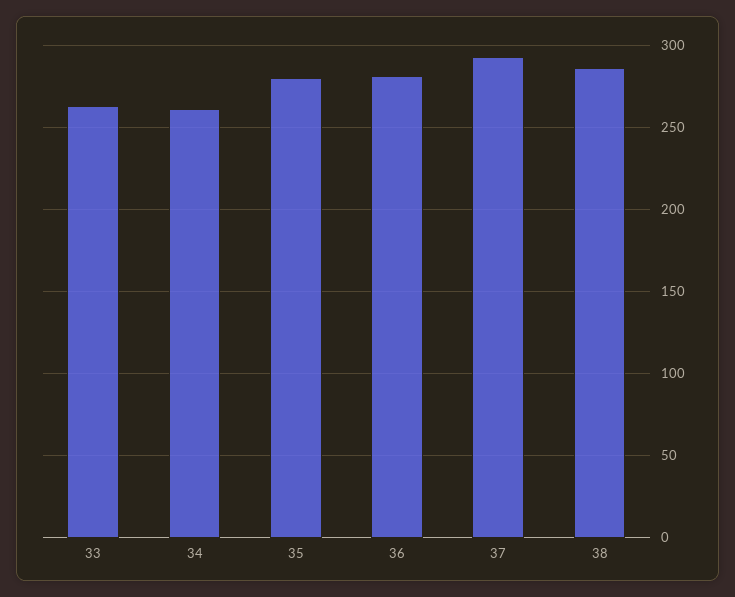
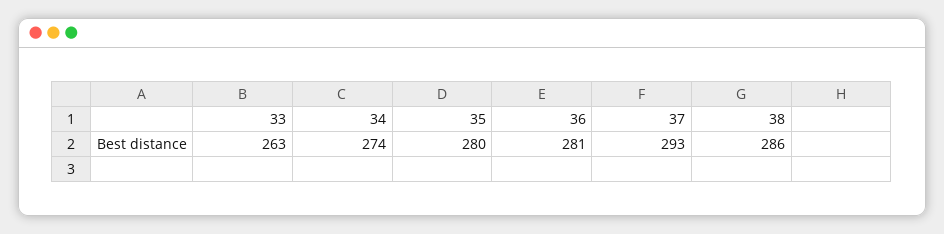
34: 260 -> 274

